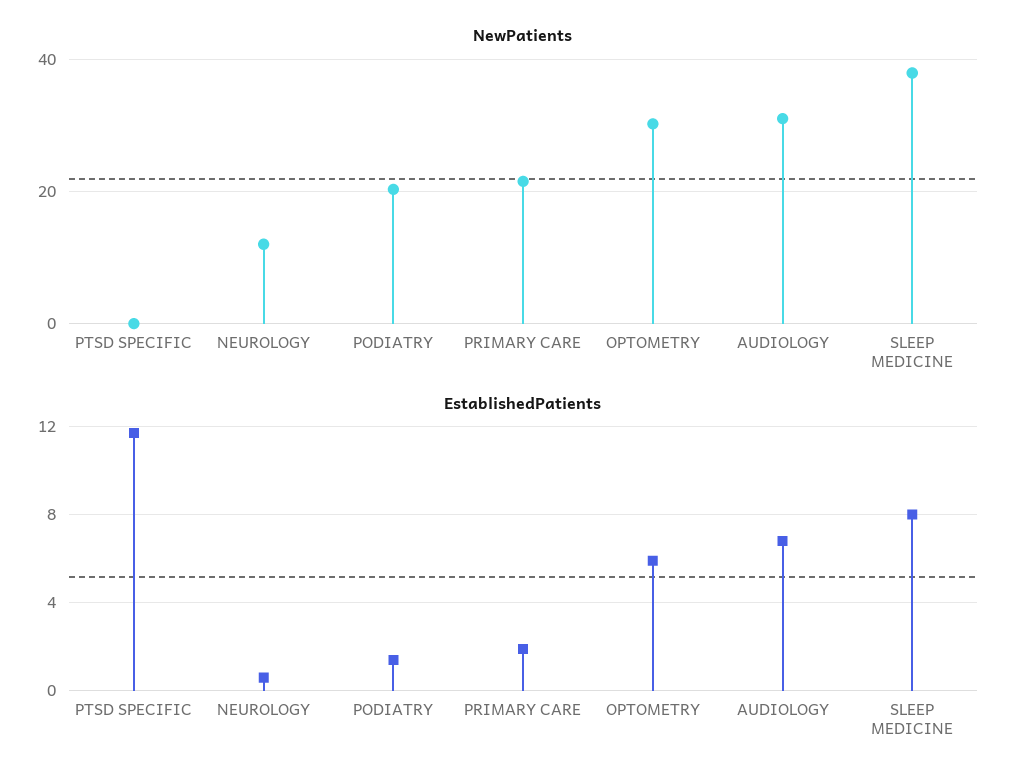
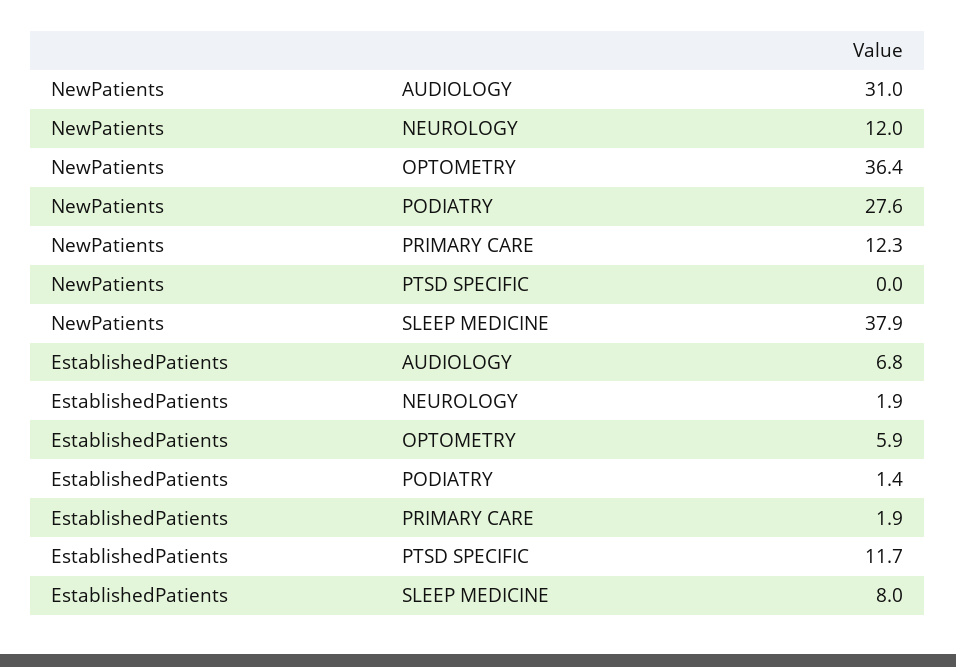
NewPatients, PODIATRY: 20 -> 27.6
NewPatients, PRIMARY CARE: 22 -> 12.3
NewPatients, OPTOMETRY: 30 -> 36.4
EstablishedPatients, NEUROLOGY: 0.5 -> 1.9

